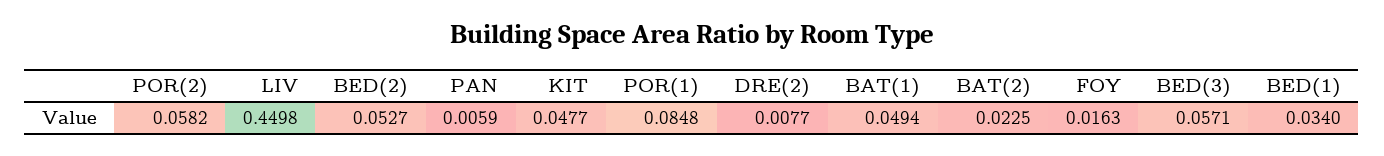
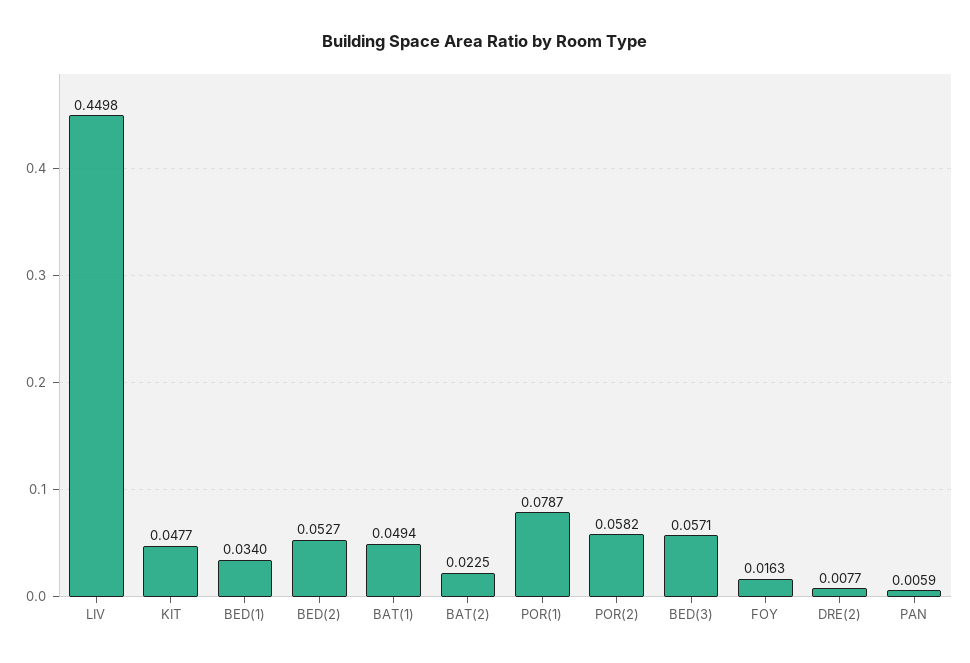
POR(1): 0.0848 -> 0.0787

